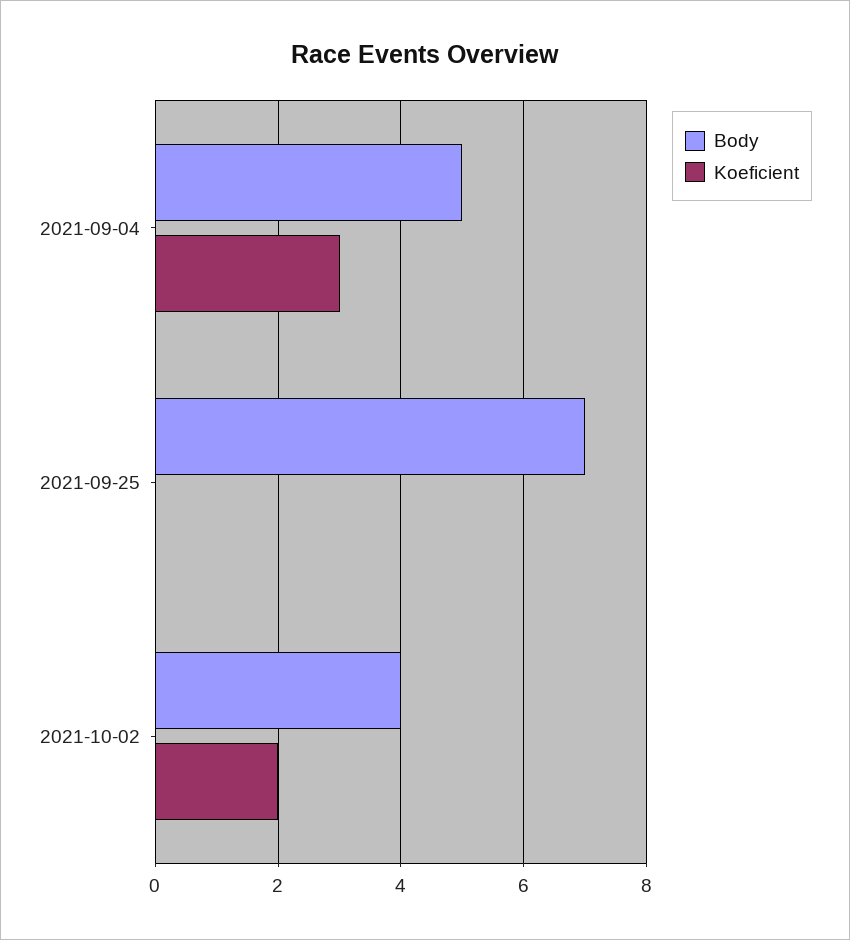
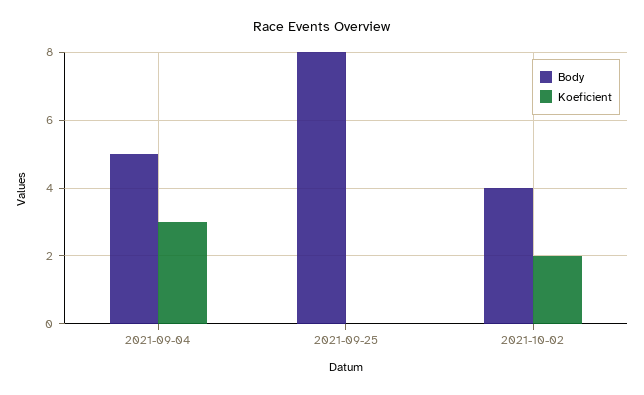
Body, 2021-09-25: 7 -> 8

